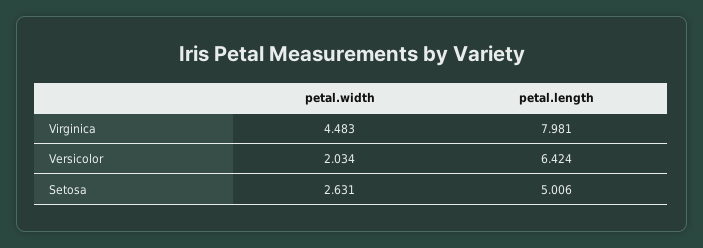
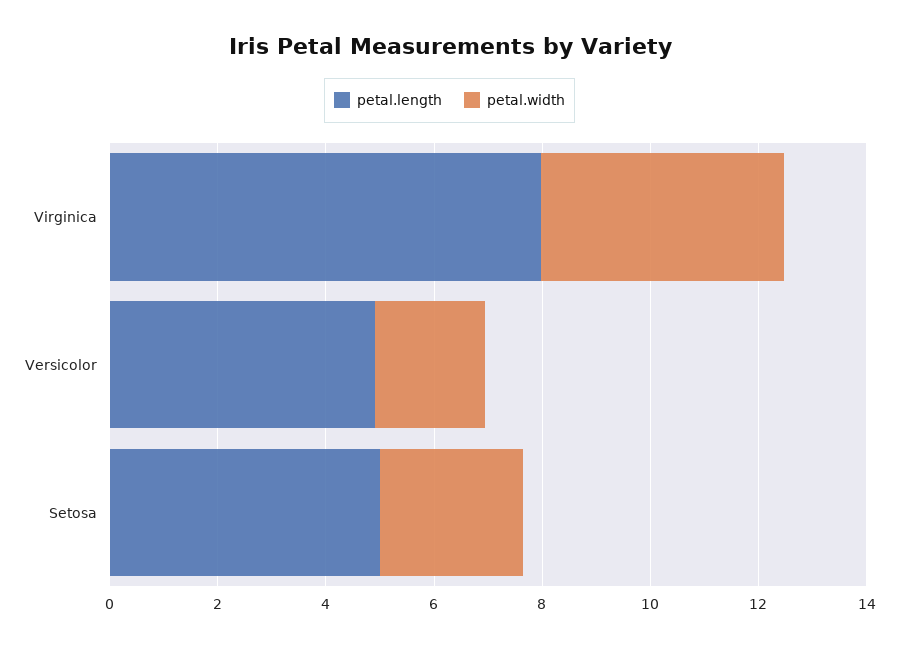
petal.length, Versicolor: 6.424 -> 5

